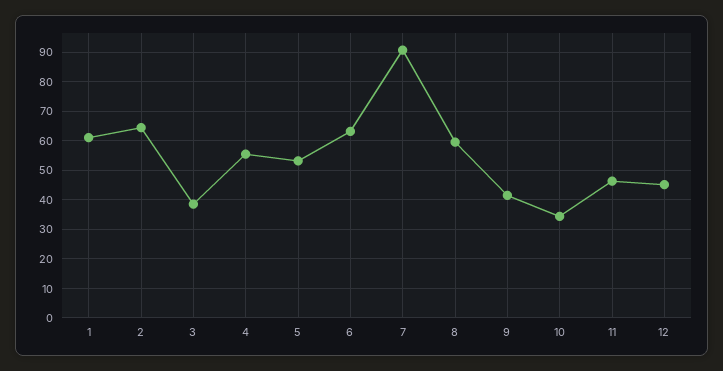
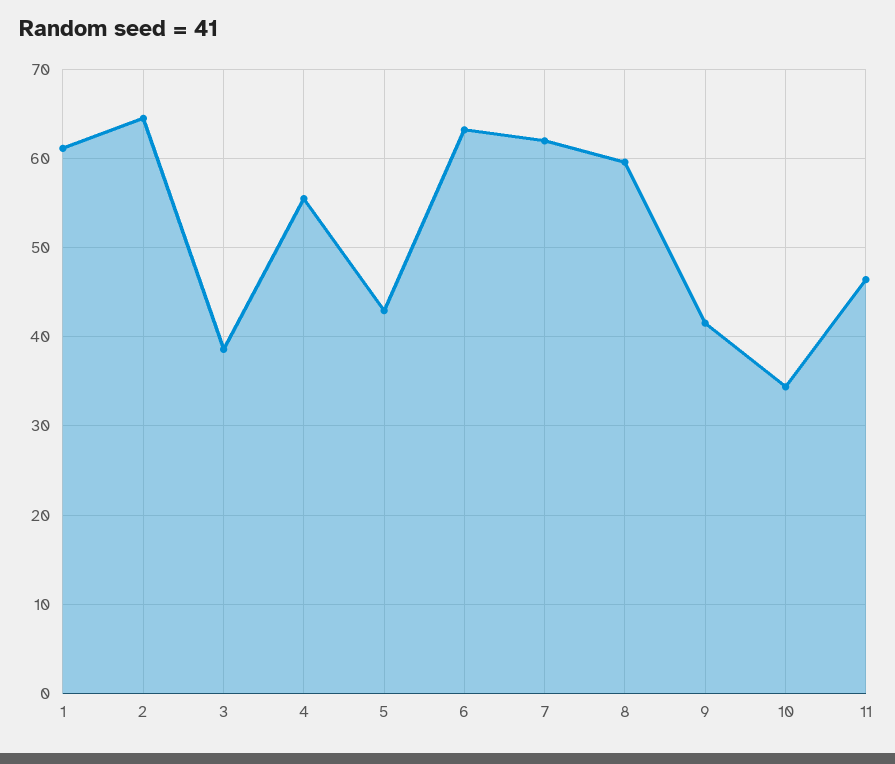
5: 52.5 -> 43
7: 90 -> 62
12: 45 -> none

